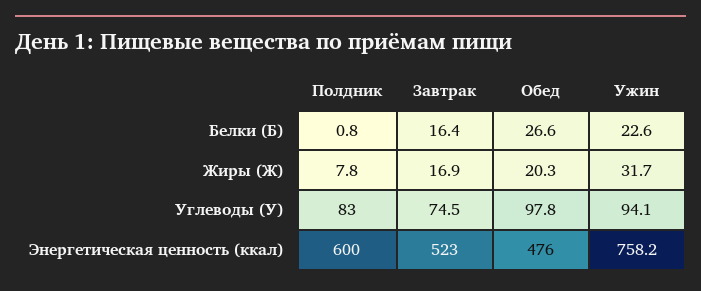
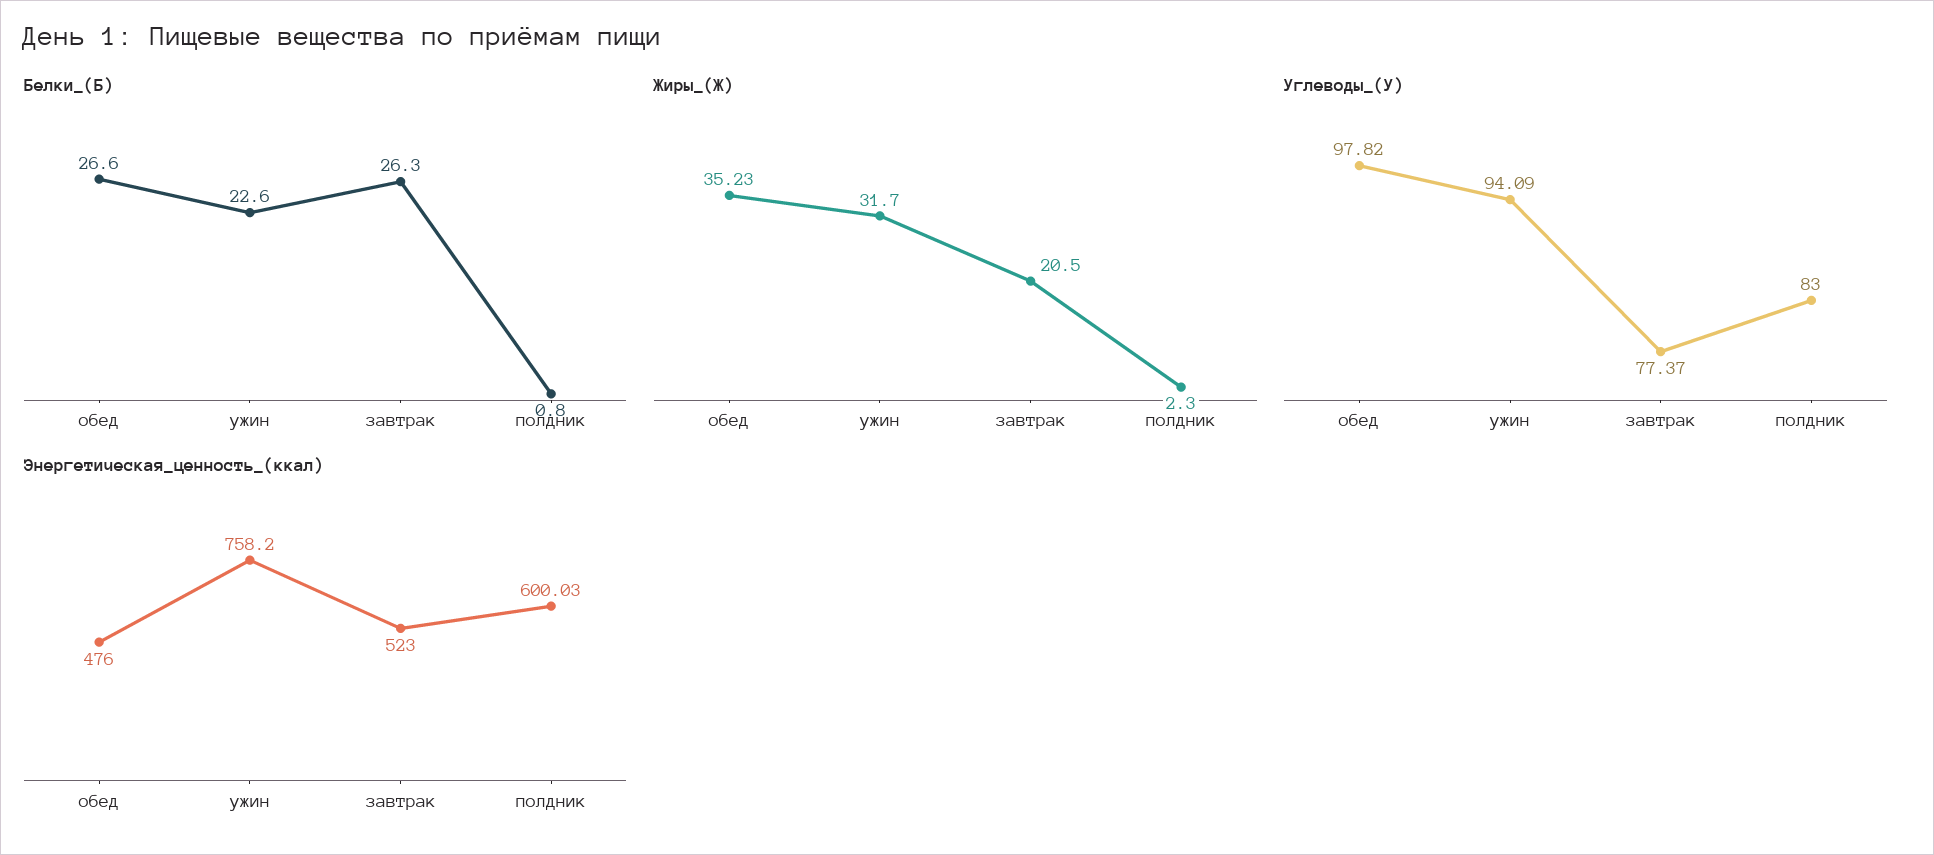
Белки (Б), Завтрак: 16.4 -> 26.3
Жиры (Ж), Полдник: 7.8 -> 2.3
Жиры (Ж), Завтрак: 16.9 -> 20.5
Жиры (Ж), Обед: 20.3 -> 35.23
Углеводы (У), Завтрак: 74.5 -> 77.37

